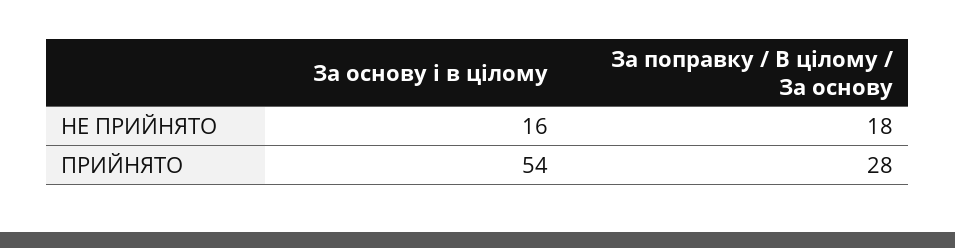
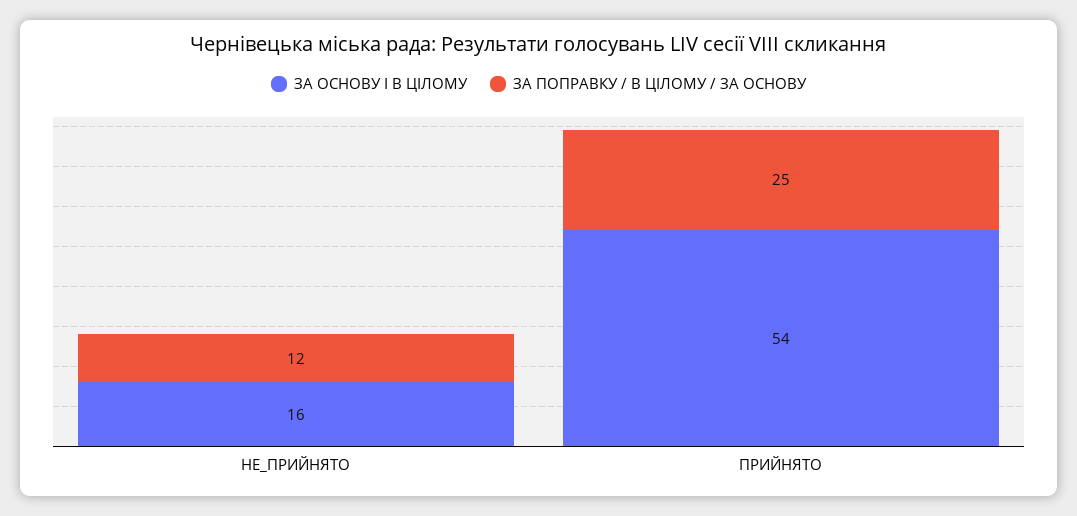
За поправку / В цілому / За основу, НЕ ПРИЙНЯТО: 18 -> 12
За поправку / В цілому / За основу, ПРИЙНЯТО: 28 -> 25

